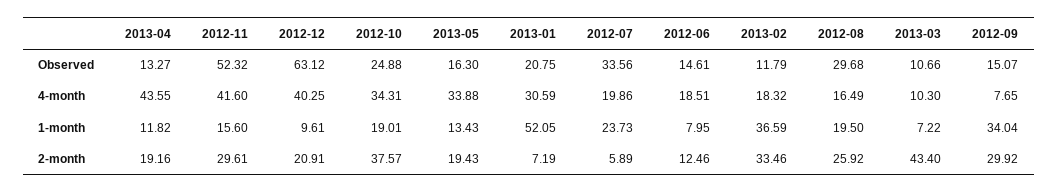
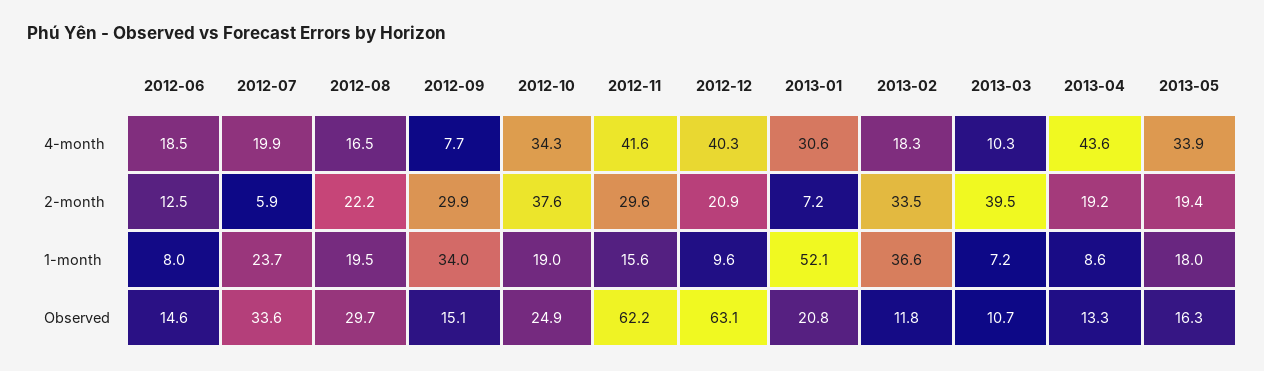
2012-11, Observed: 52.32 -> 62.2
2013-04, 1-month: 11.82 -> 8.6
2013-05, 1-month: 13.43 -> 18
2012-08, 2-month: 25.92 -> 22.2
2013-03, 2-month: 43.4 -> 39.5

